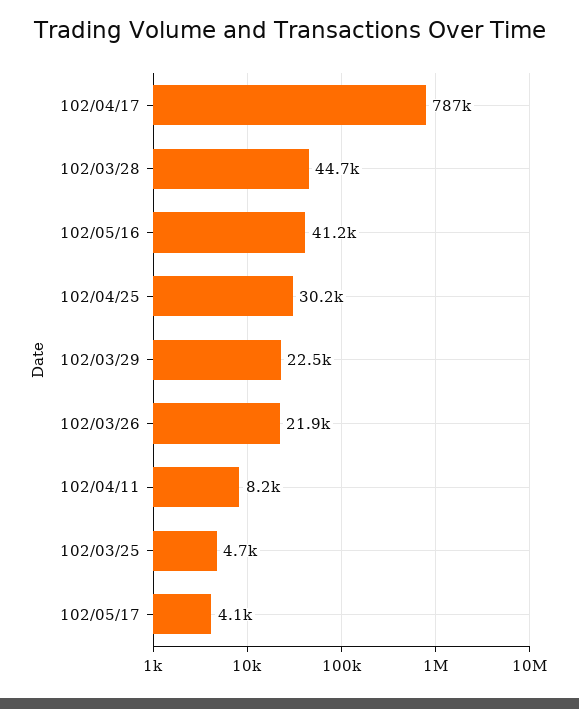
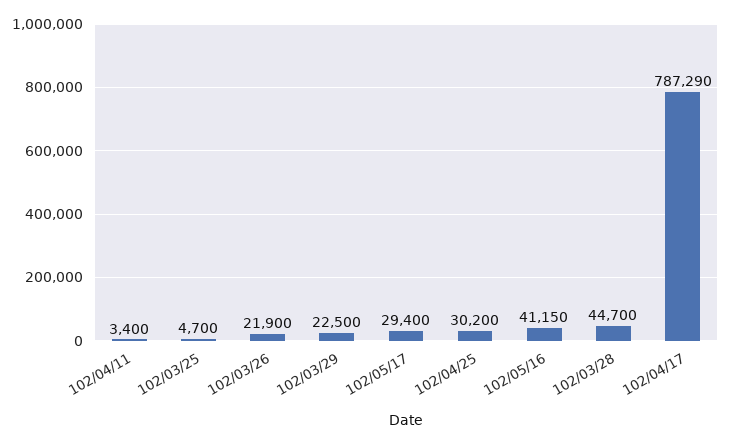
102/04/11: 8200 -> 3400
102/05/17: 4100 -> 29400

